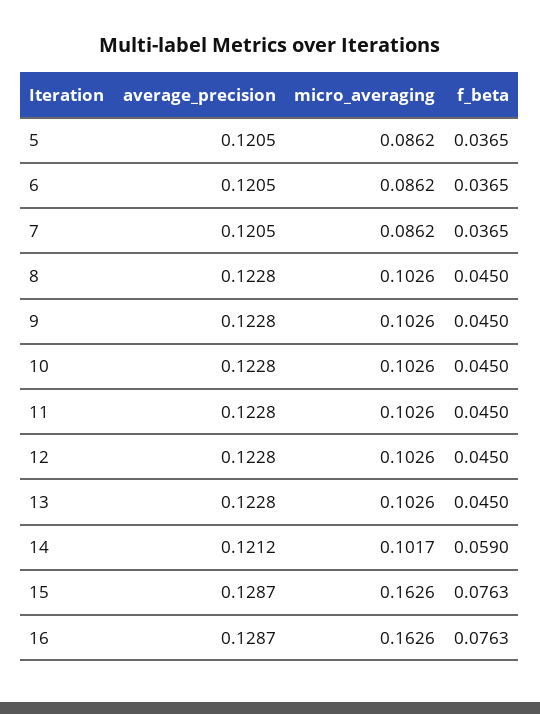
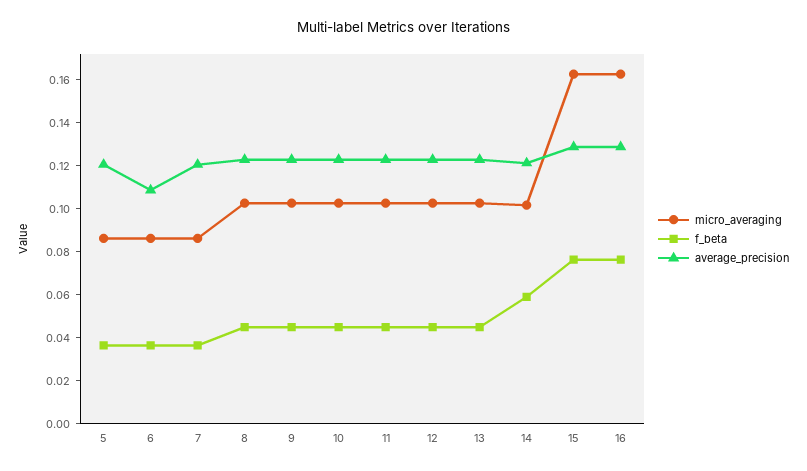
average_precision, 6: 0.1205 -> 0.11

